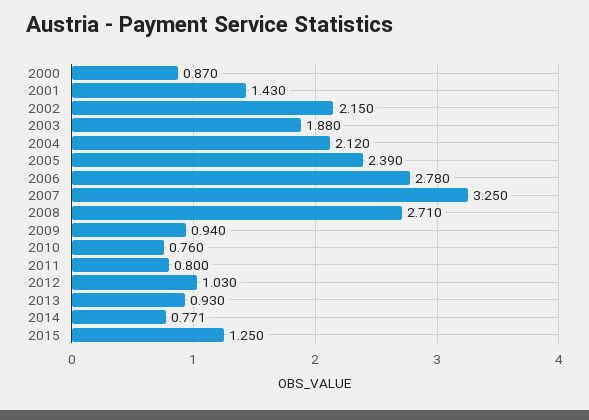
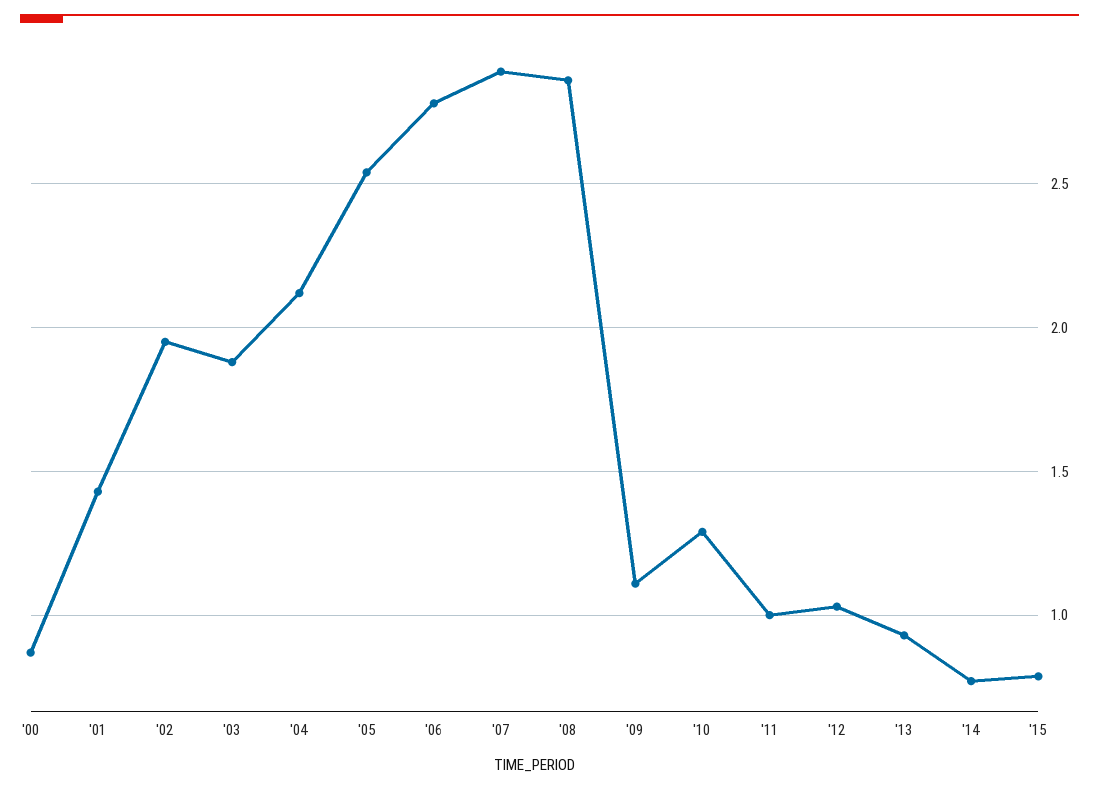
2002: 2.15 -> 1.95
2005: 2.39 -> 2.55
2007: 3.25 -> 2.9
2008: 2.71 -> 2.85
2009: 0.94 -> 1.1
2010: 0.76 -> 1.3
2011: 0.8 -> 1
2015: 1.25 -> 0.8

